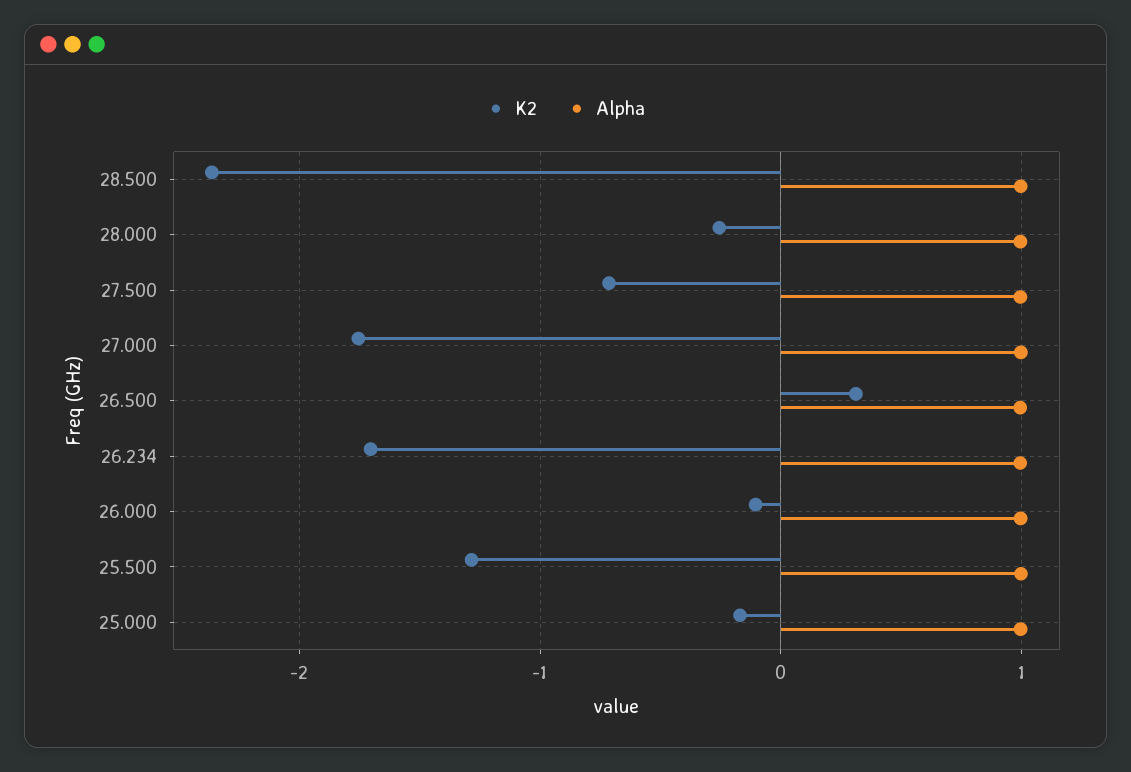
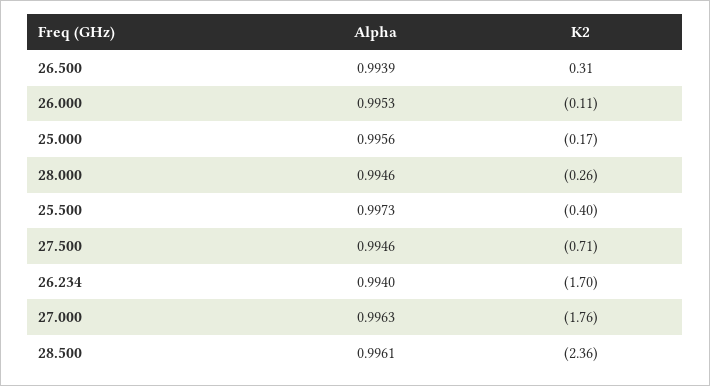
K2, 25.500: -1.3 -> -0.4

